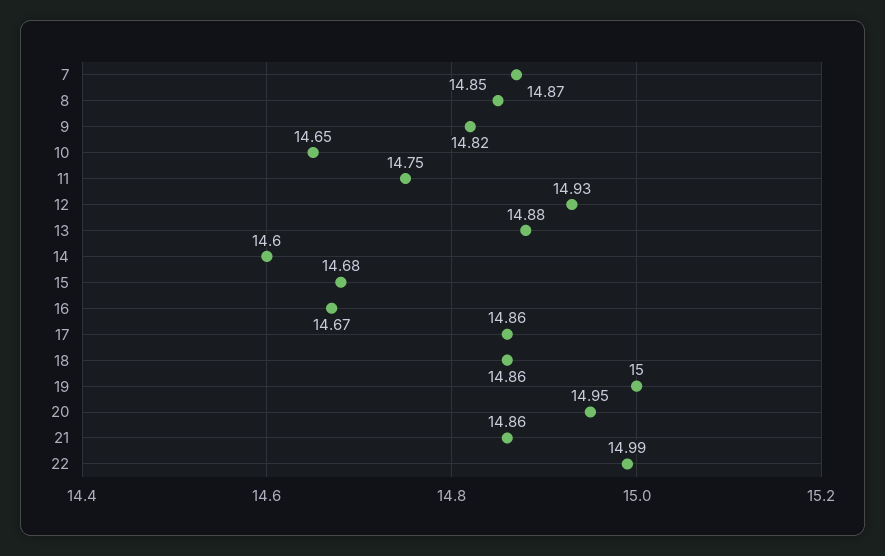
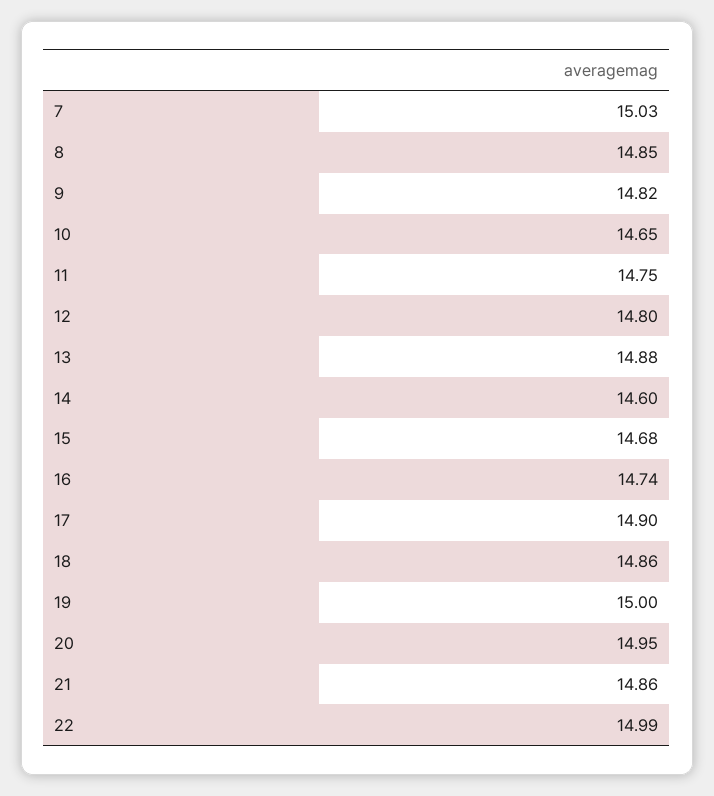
7: 14.87 -> 15.03
12: 14.93 -> 14.8
16: 14.67 -> 14.74
17: 14.86 -> 14.9

